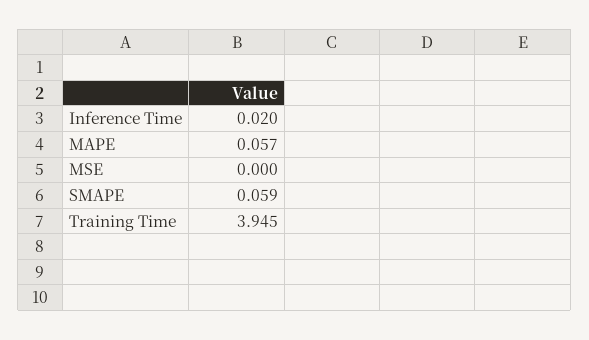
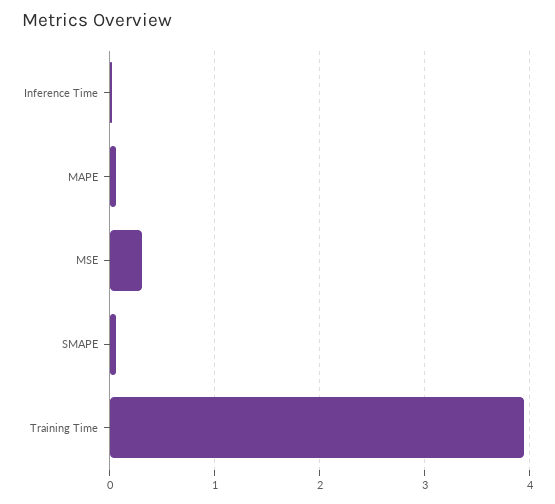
MSE: 0 -> 0.3

